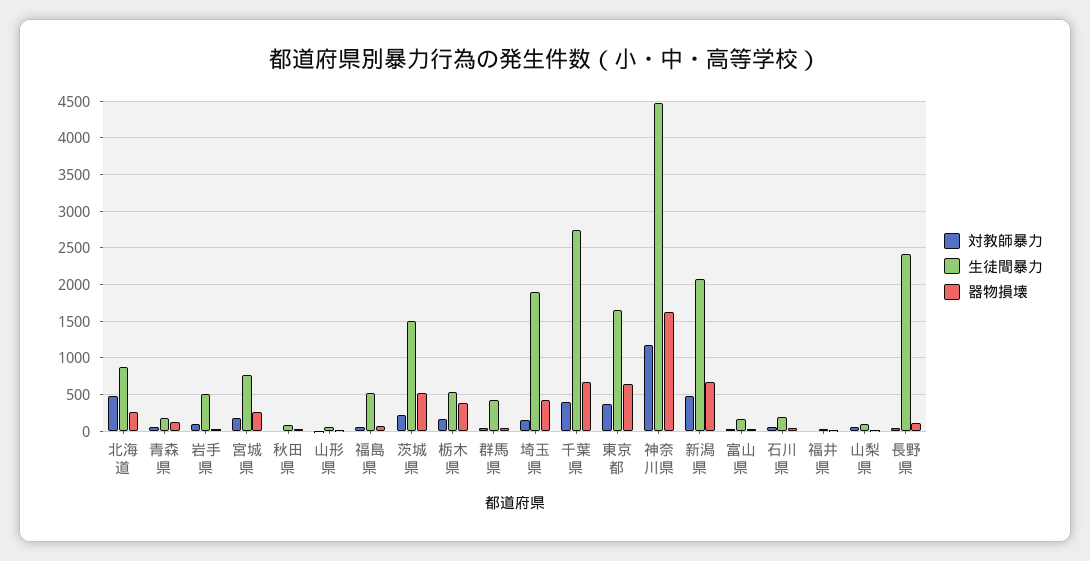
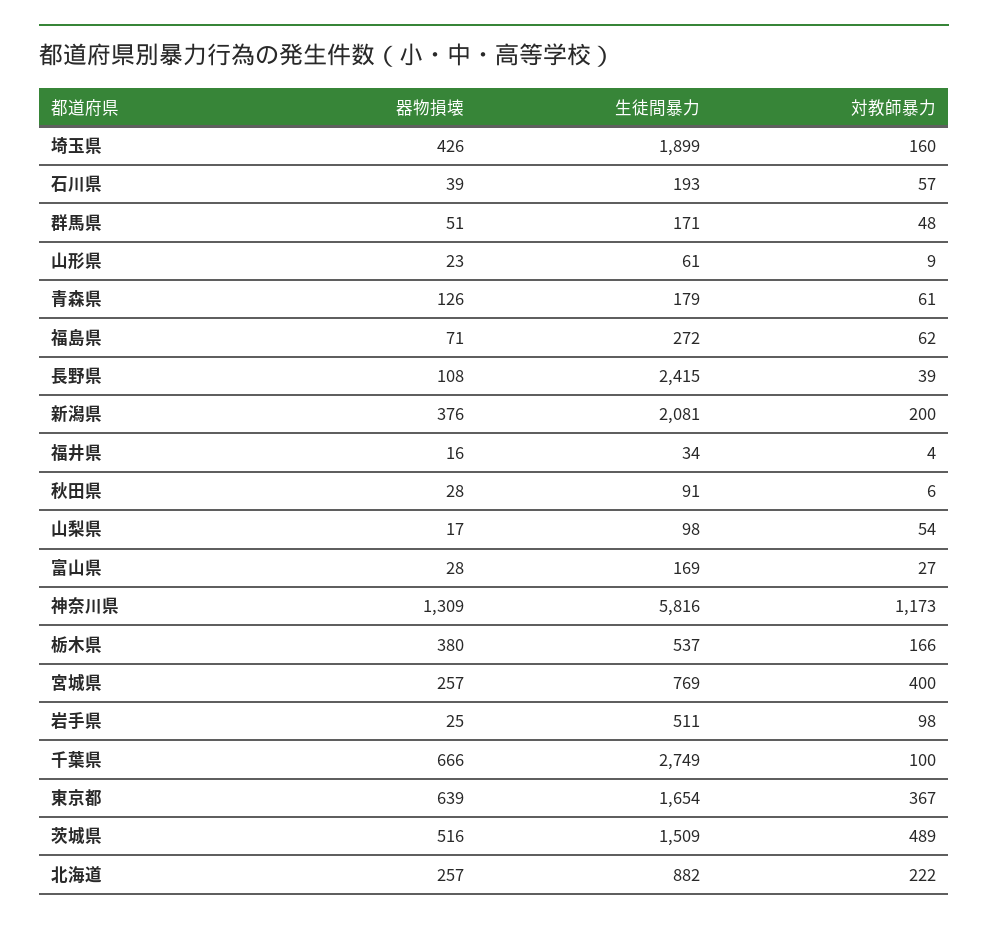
対教師暴力, 北海道: 500 -> 222
対教師暴力, 宮城県: 200 -> 400
生徒間暴力, 福島県: 500 -> 272
対教師暴力, 茨城県: 200 -> 489
生徒間暴力, 群馬県: 400 -> 171
対教師暴力, 千葉県: 400 -> 100
生徒間暴力, 神奈川県: 4500 -> 5816
器物損壊, 神奈川県: 1600 -> 1309
対教師暴力, 新潟県: 500 -> 200
器物損壊, 新潟県: 700 -> 376

